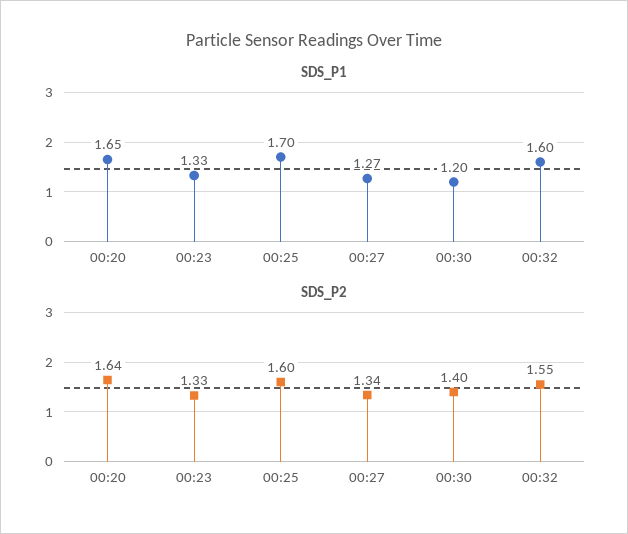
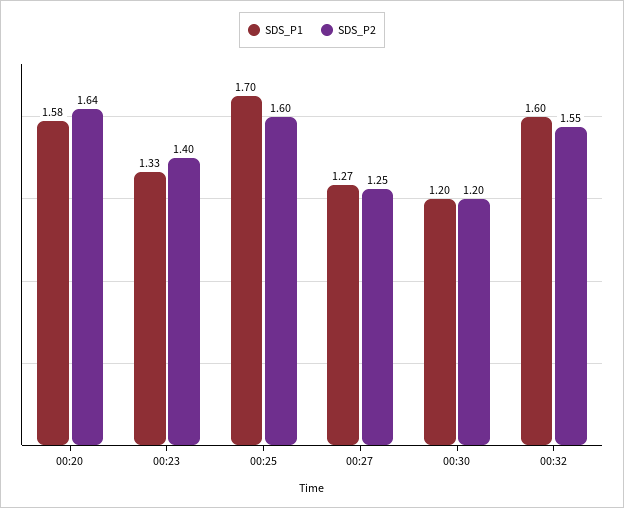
SDS_P1, 00:20: 1.65 -> 1.58
SDS_P2, 00:23: 1.33 -> 1.4
SDS_P2, 00:27: 1.34 -> 1.25
SDS_P2, 00:30: 1.4 -> 1.2

